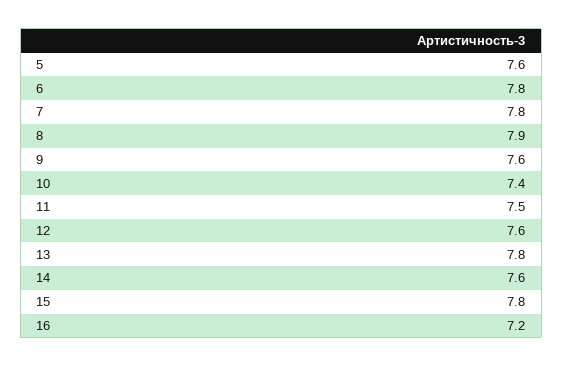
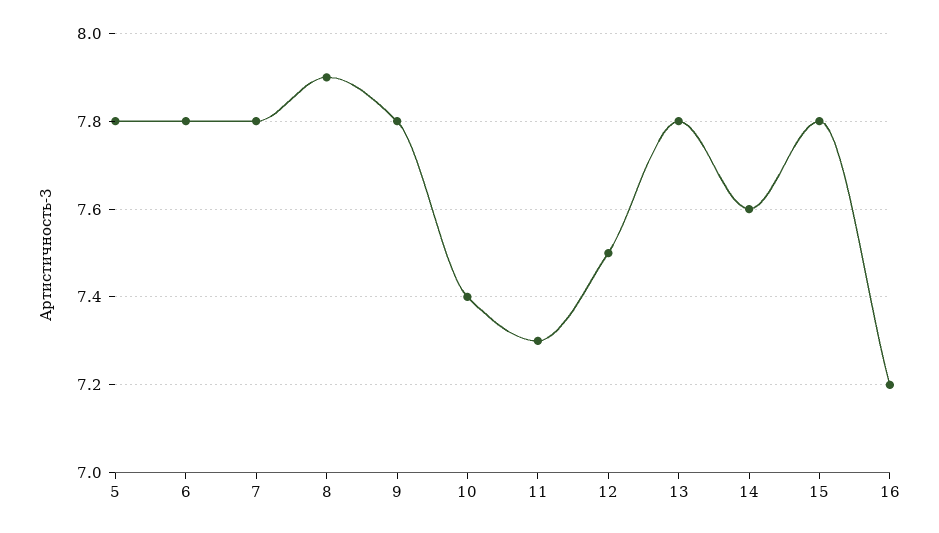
5: 7.6 -> 7.8
9: 7.6 -> 7.8
11: 7.5 -> 7.3
12: 7.6 -> 7.5

